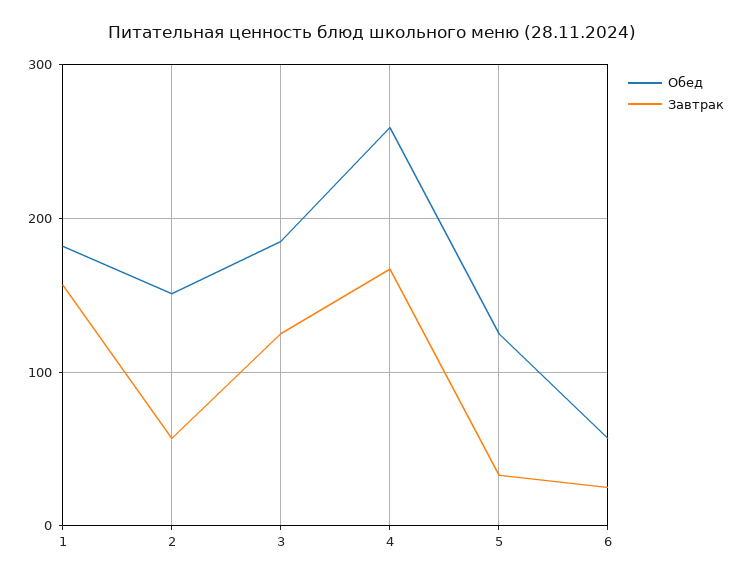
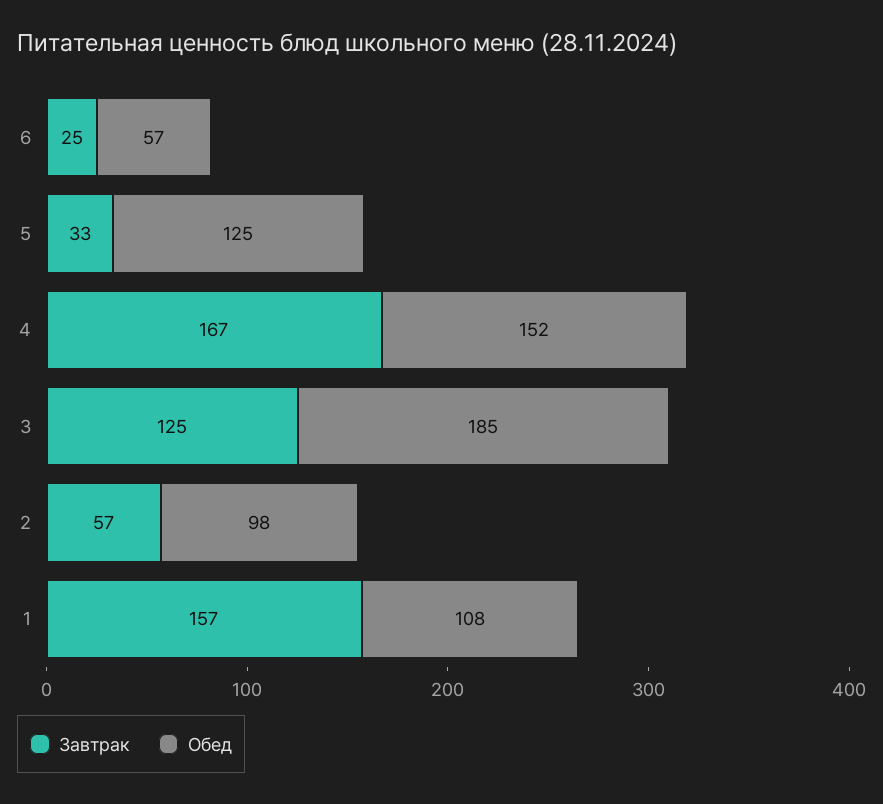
Обед, 1: 180 -> 108
Обед, 2: 150 -> 98
Обед, 4: 260 -> 152

